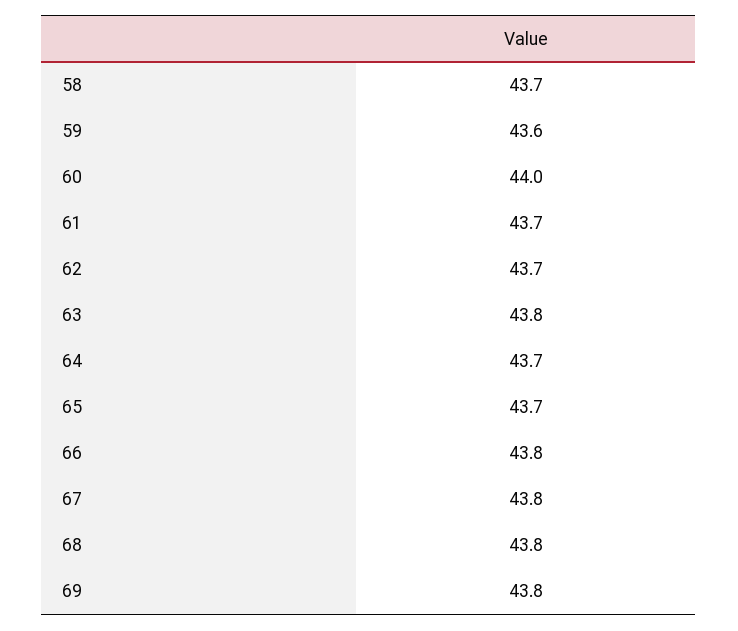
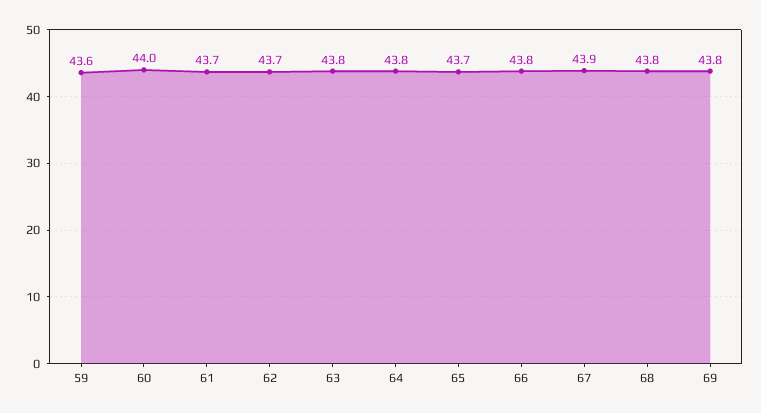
58: 43.7 -> none
64: 43.7 -> 43.8
67: 43.8 -> 43.9

